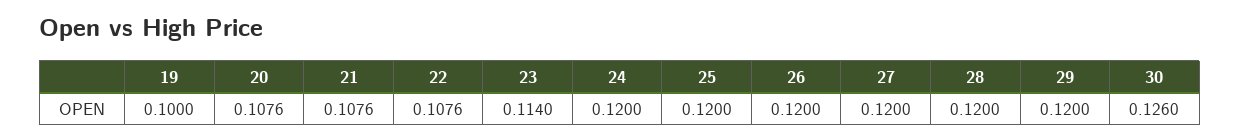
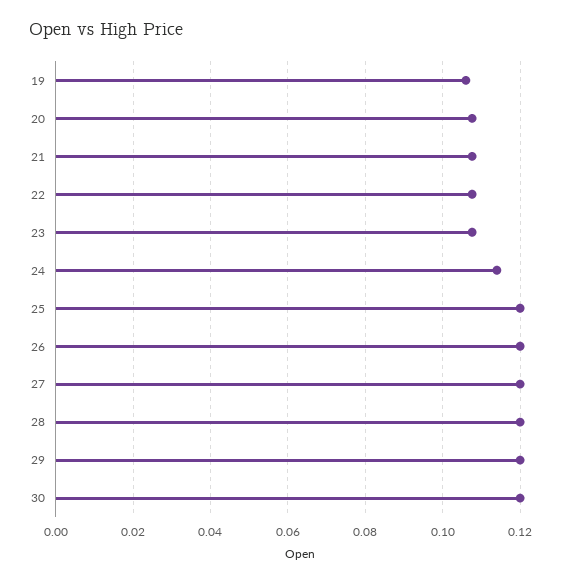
19: 0.1 -> 0.106
23: 0.114 -> 0.108
24: 0.12 -> 0.114
30: 0.126 -> 0.12

